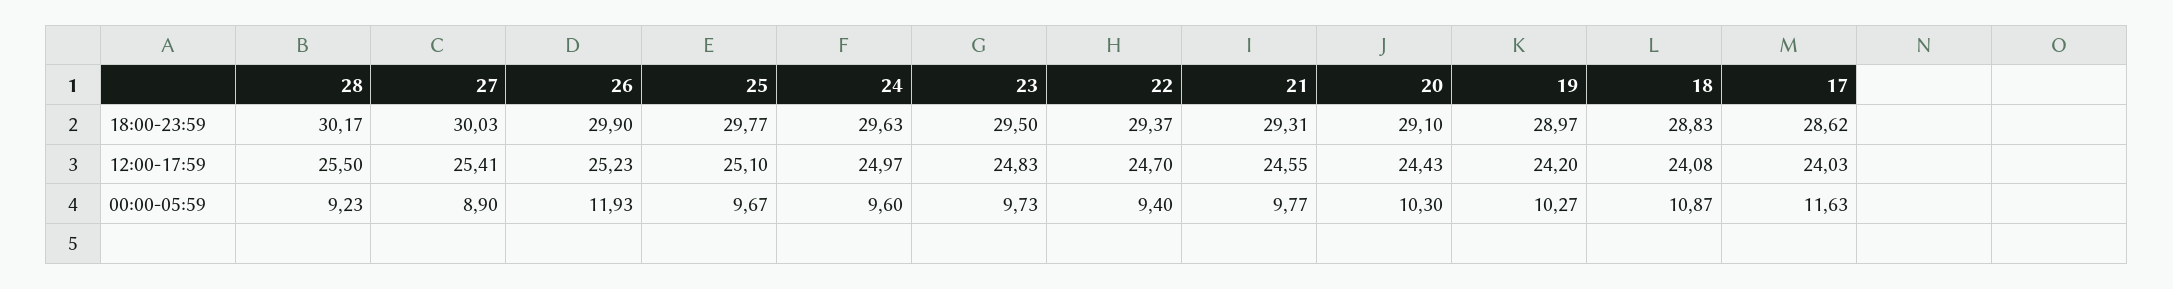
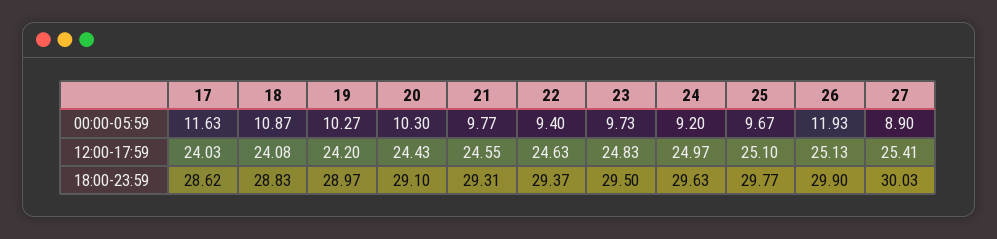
28, 18:00-23:59: 30.17 -> none
28, 12:00-17:59: 25.5 -> none
26, 12:00-17:59: 25.23 -> 25.13
22, 12:00-17:59: 24.7 -> 24.63
28, 00:00-05:59: 9.23 -> none
24, 00:00-05:59: 9.6 -> 9.2

